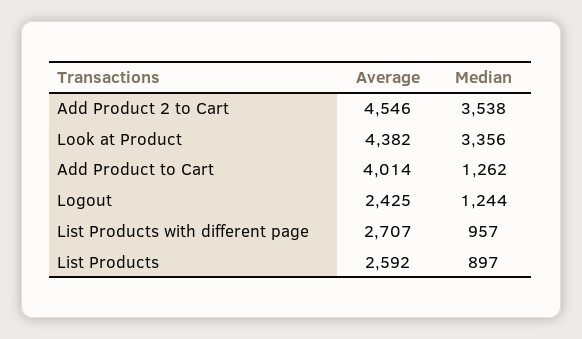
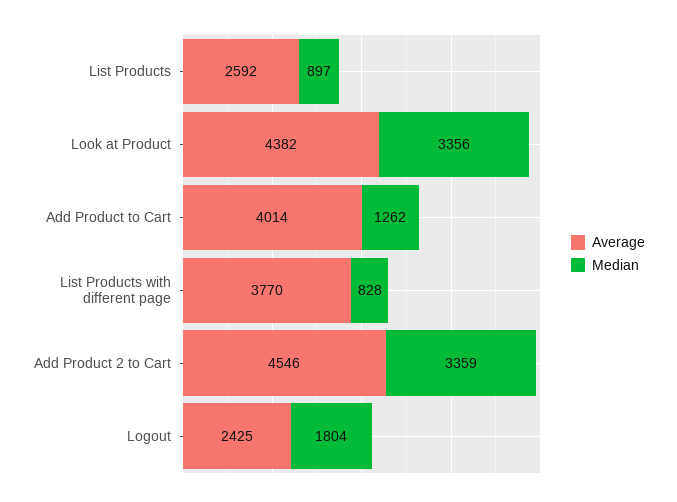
Median, Add Product 2 to Cart: 3538 -> 3359
Median, Logout: 1244 -> 1804
Average, List Products with different page: 2707 -> 3770
Median, List Products with different page: 957 -> 828

